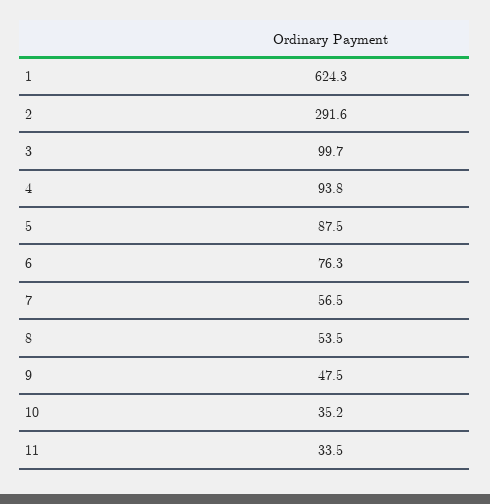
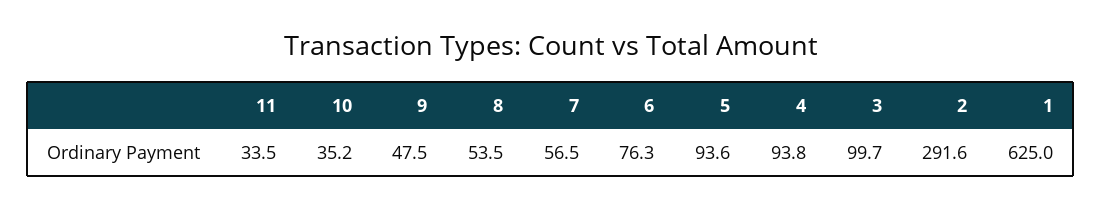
1: 624.3 -> 625
5: 87.5 -> 93.6

